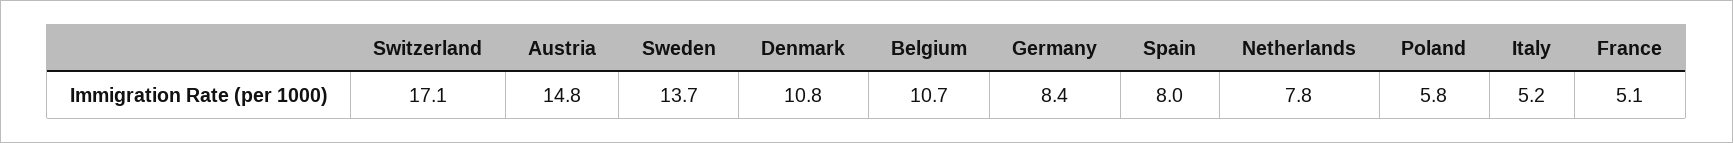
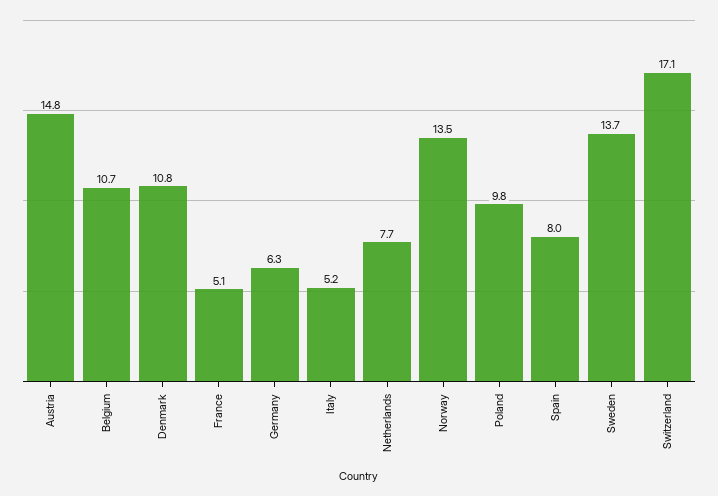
Germany: 8.4 -> 6.3
Netherlands: 7.8 -> 7.7
Poland: 5.8 -> 9.8
Norway: none -> 13.5

